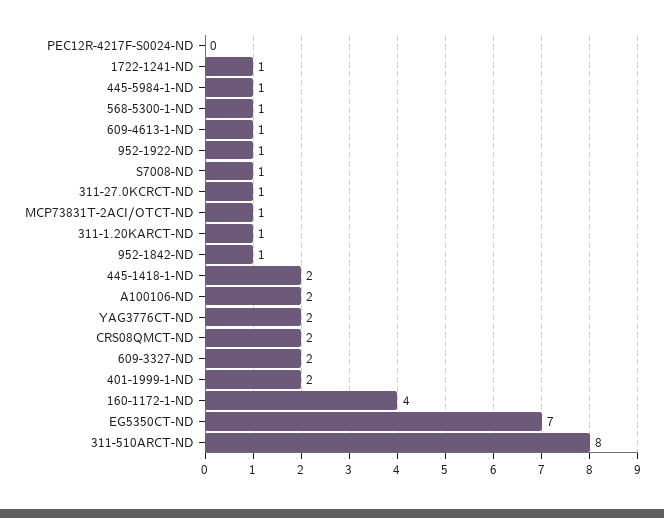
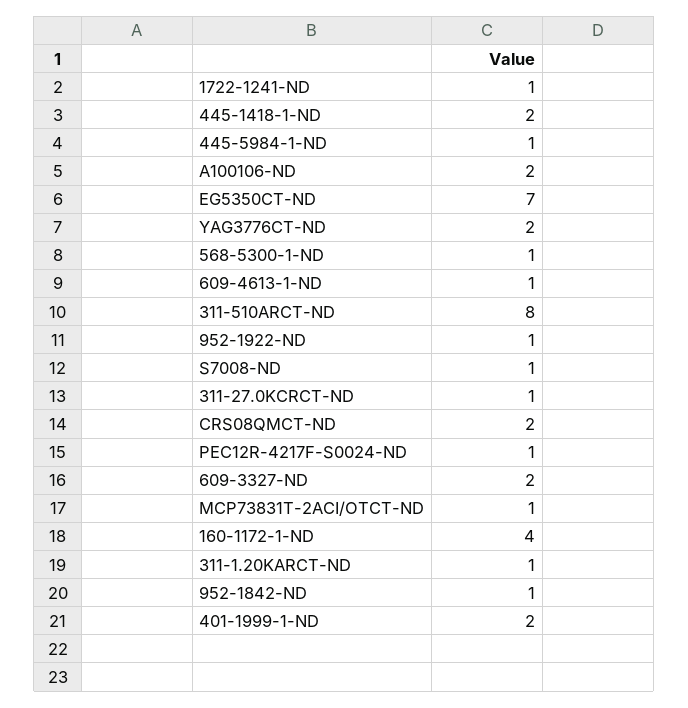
PEC12R-4217F-S0024-ND: 0 -> 1

